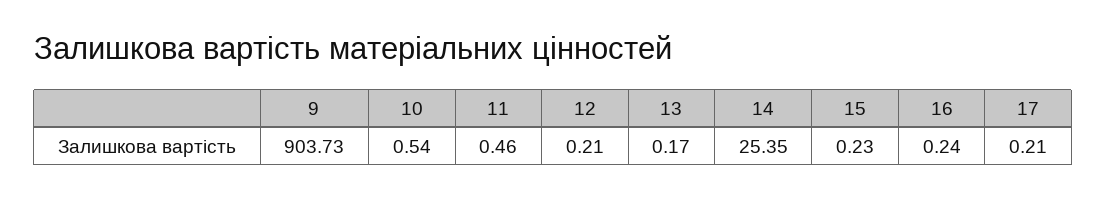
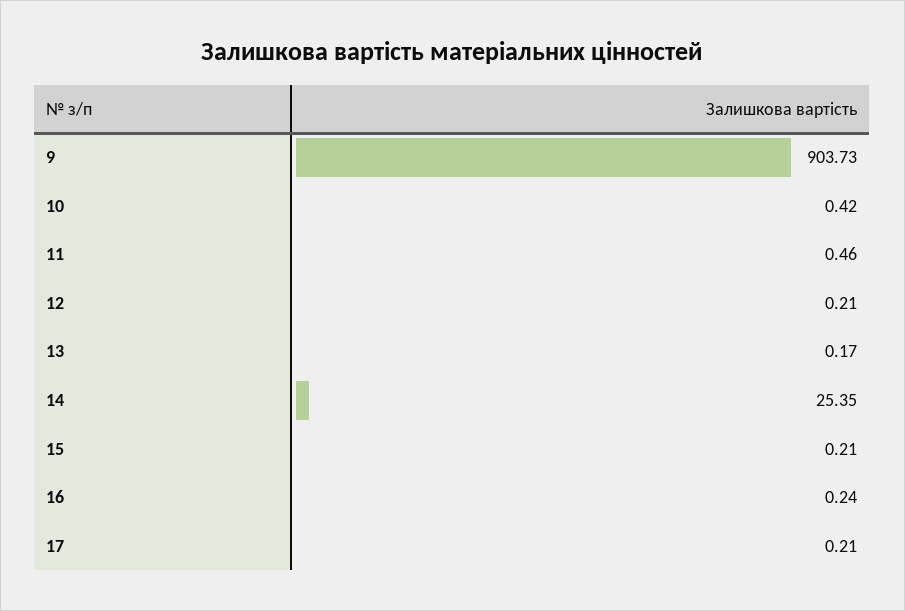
10: 0.54 -> 0.42
15: 0.23 -> 0.21

